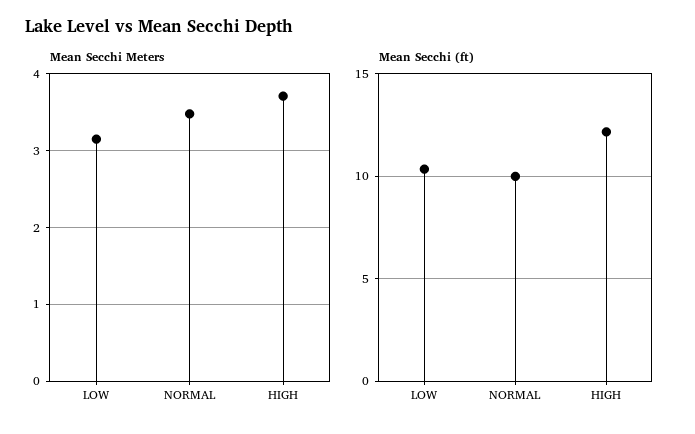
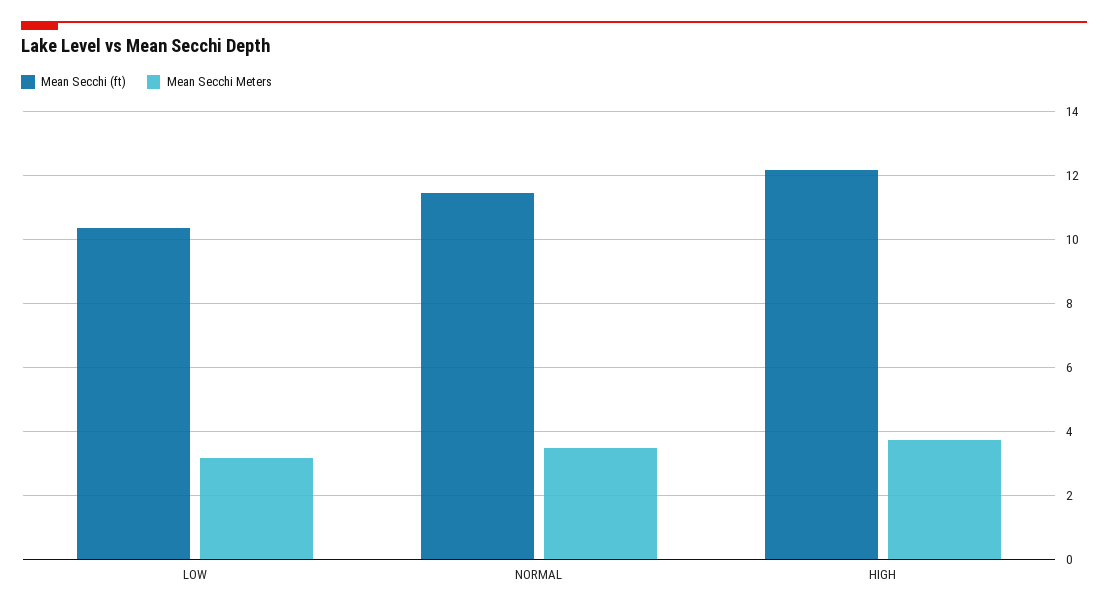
Mean Secchi (ft), NORMAL: 10 -> 11.4

